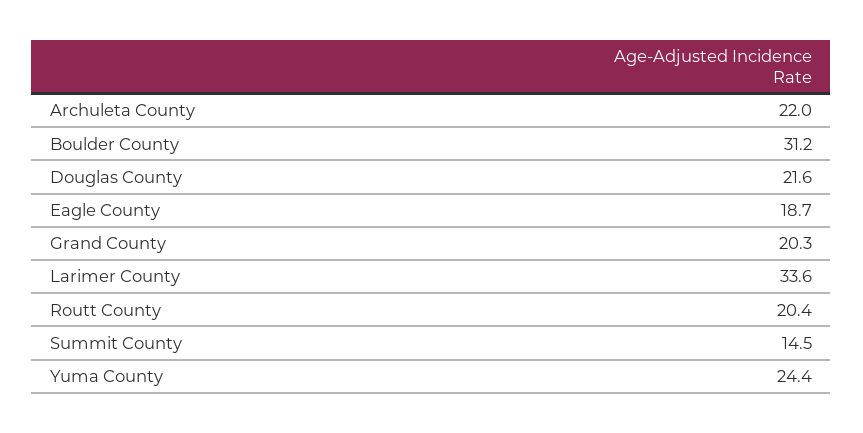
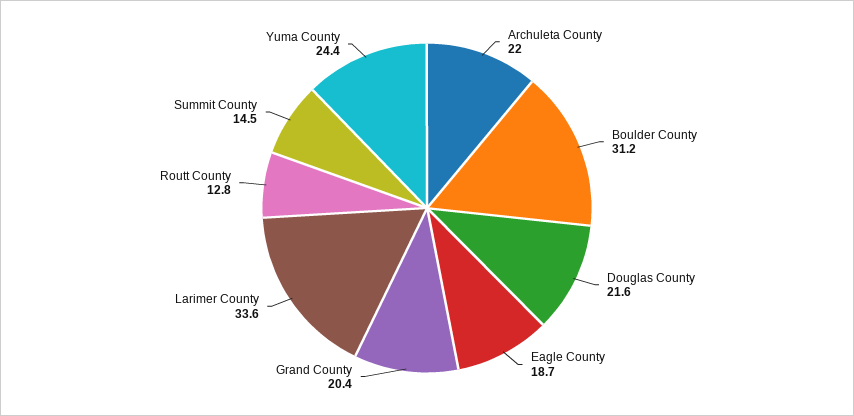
Grand County: 20.3 -> 20.4
Routt County: 20.4 -> 12.8

